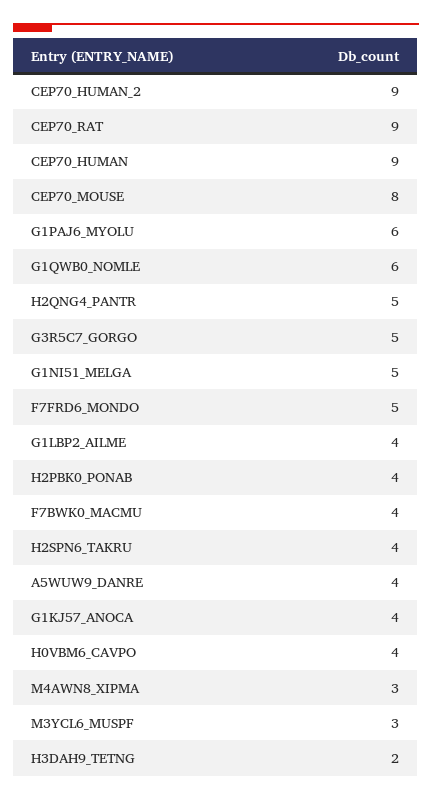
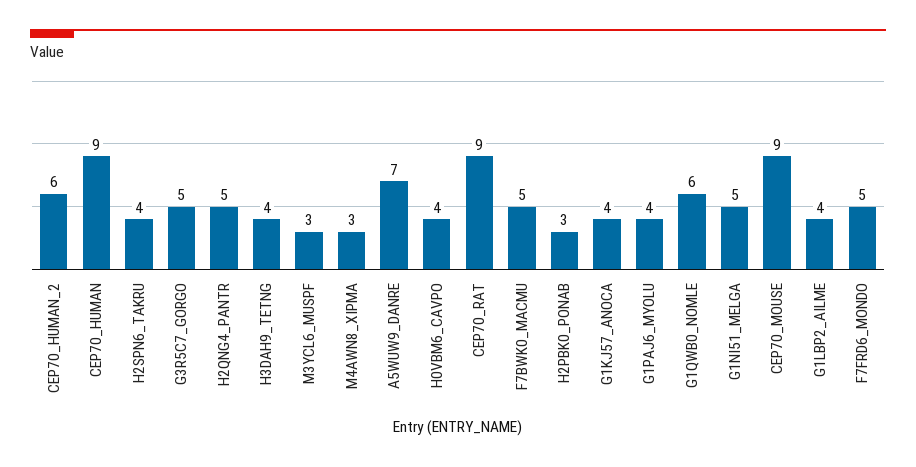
CEP70_HUMAN_2: 9 -> 6
CEP70_MOUSE: 8 -> 9
G1PAJ6_MYOLU: 6 -> 4
H2PBK0_PONAB: 4 -> 3
F7BWK0_MACMU: 4 -> 5
A5WUW9_DANRE: 4 -> 7
H3DAH9_TETNG: 2 -> 4

